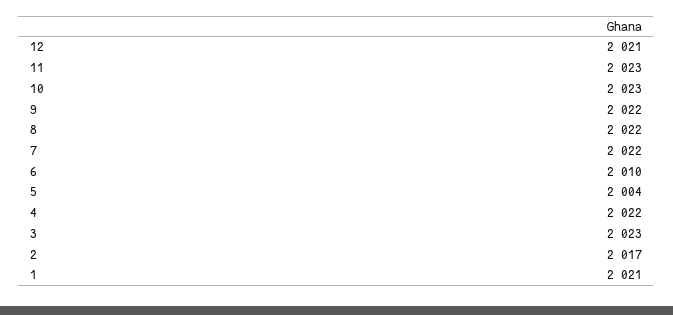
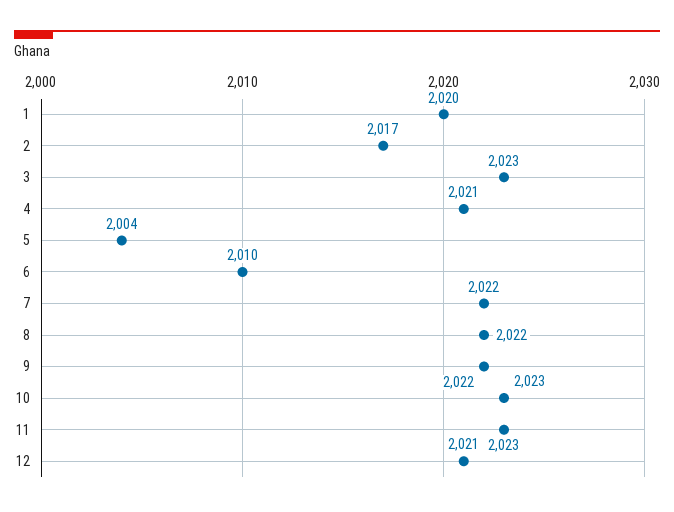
4: 2022 -> 2021
1: 2021 -> 2020

